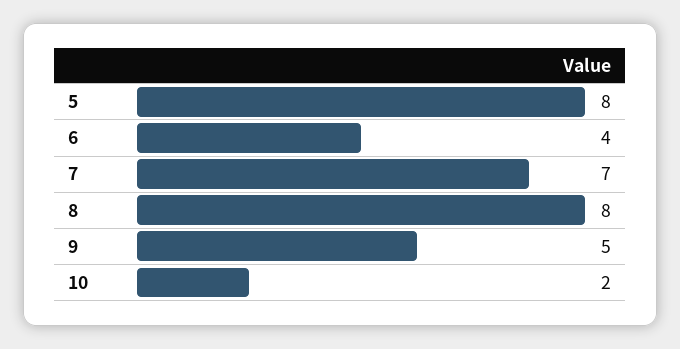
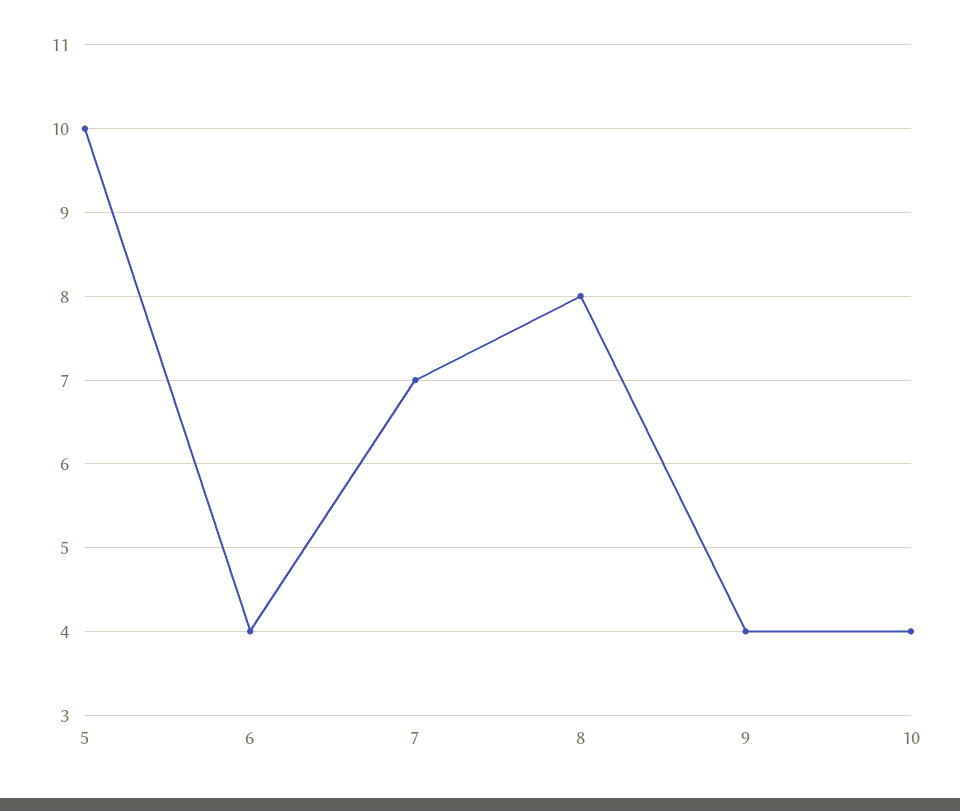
5: 8 -> 10
9: 5 -> 4
10: 2 -> 4

